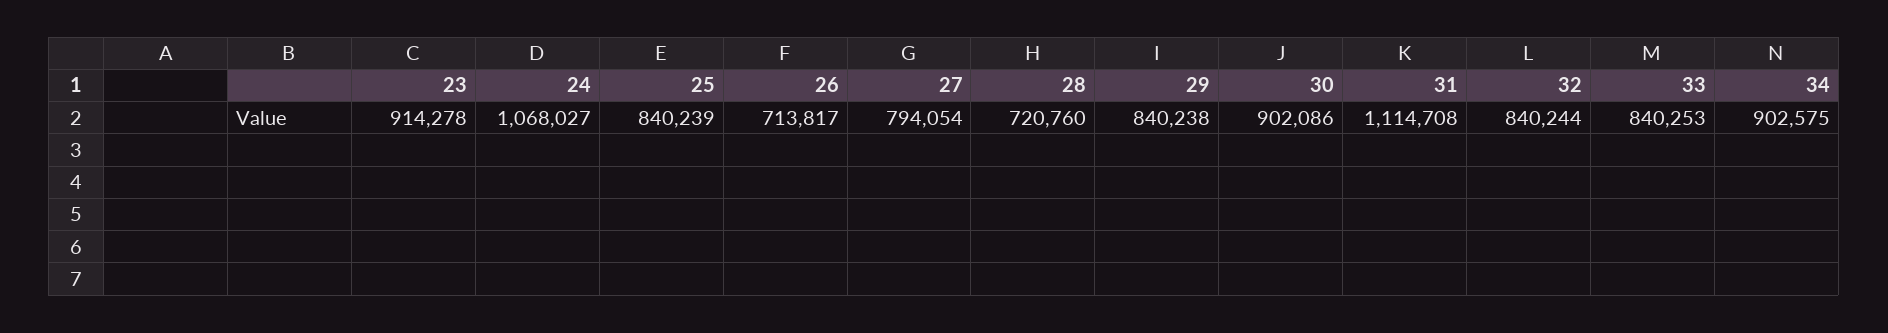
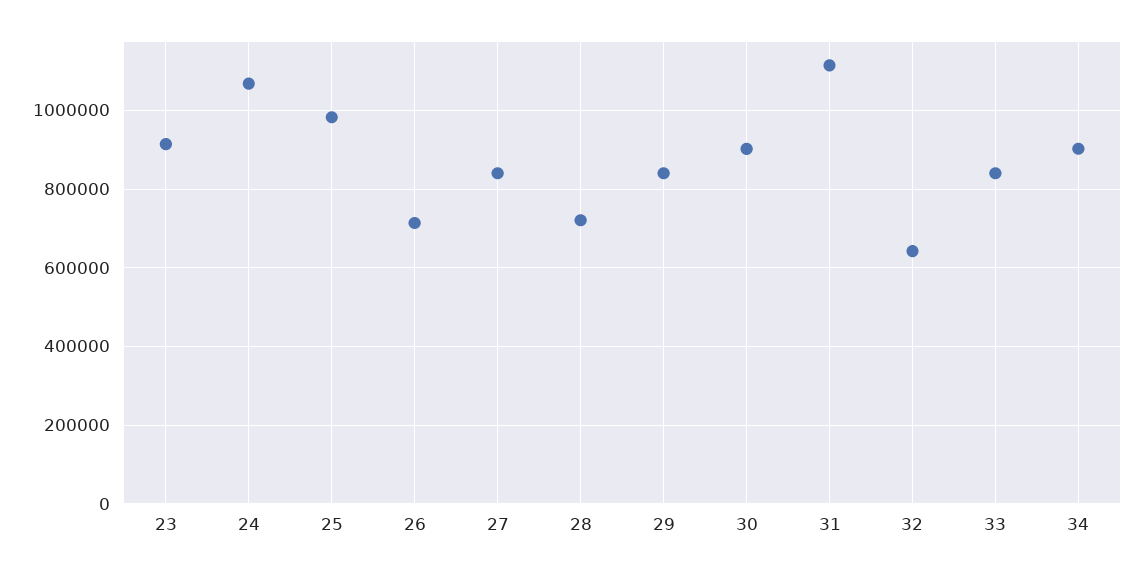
25: 840239 -> 980000
27: 794054 -> 840000
32: 840244 -> 640000

